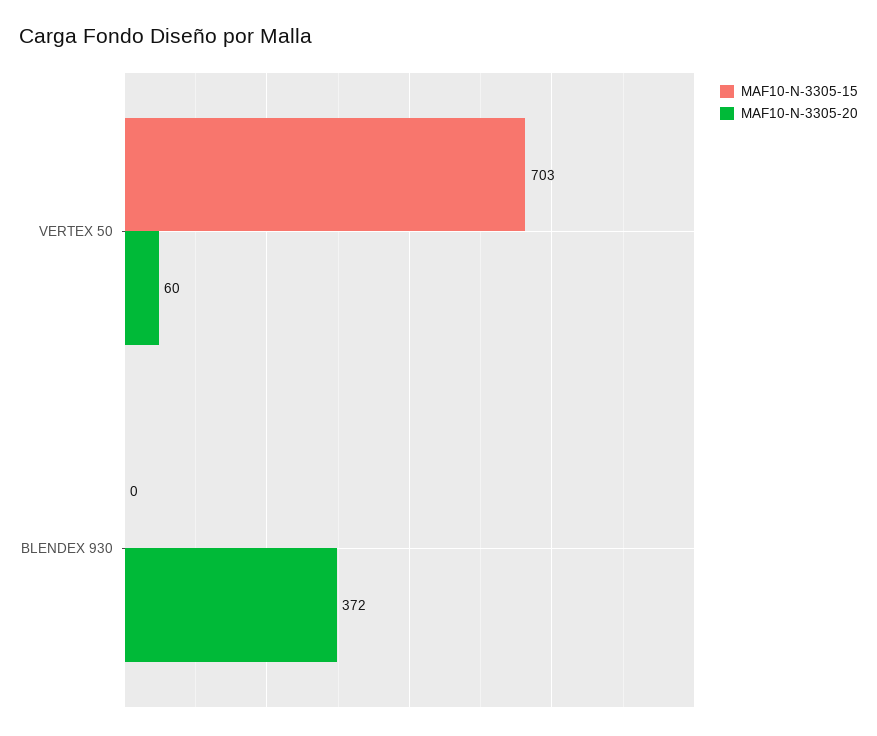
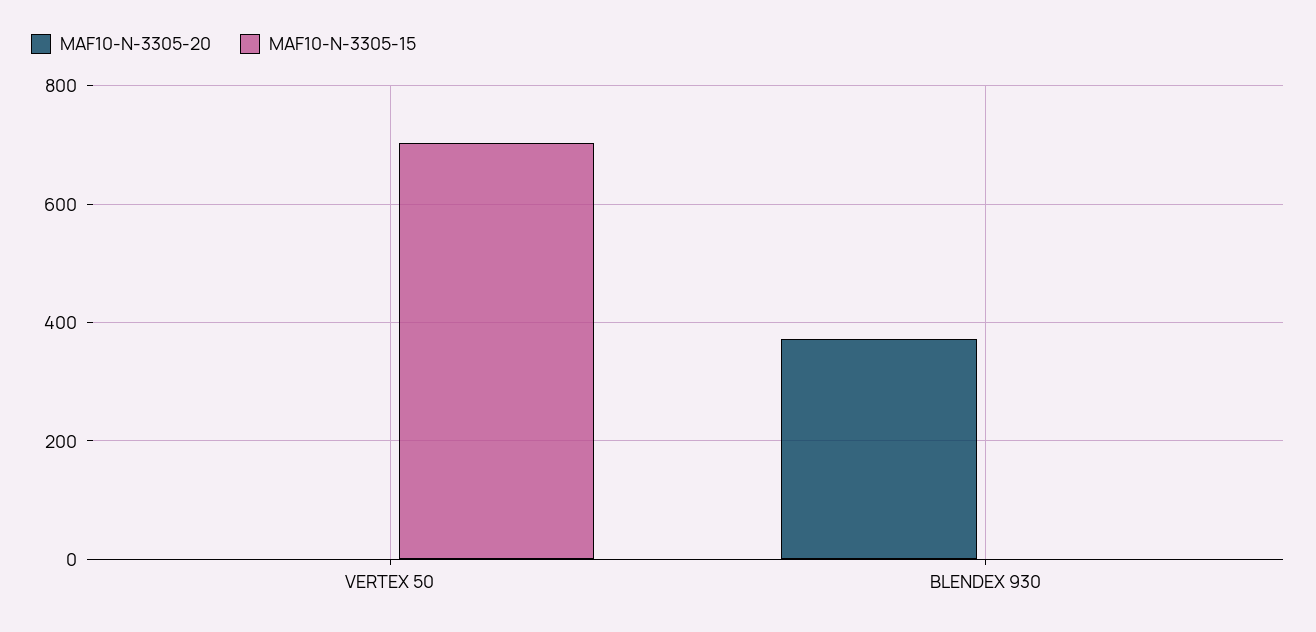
MAF10-N-3305-20, VERTEX 50: 60 -> 0

